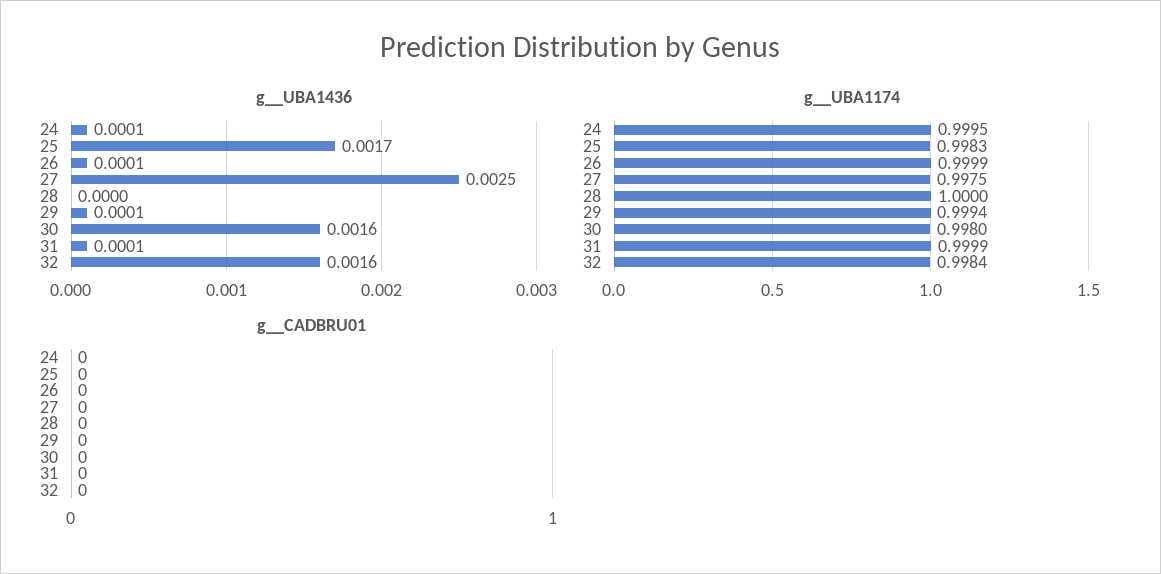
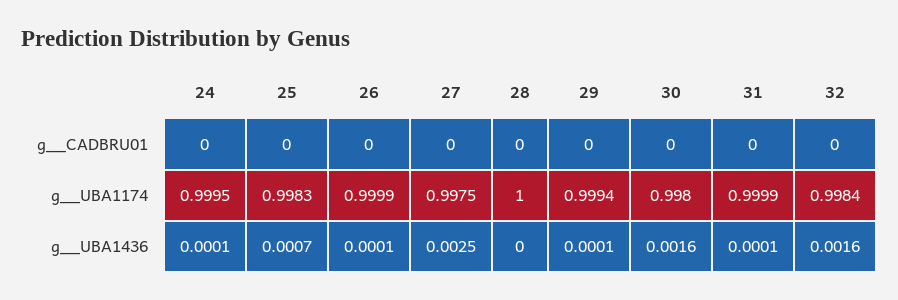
g__UBA1436, 25: 0.0017 -> 0.0007

